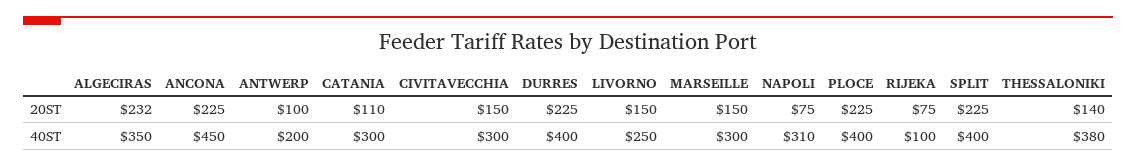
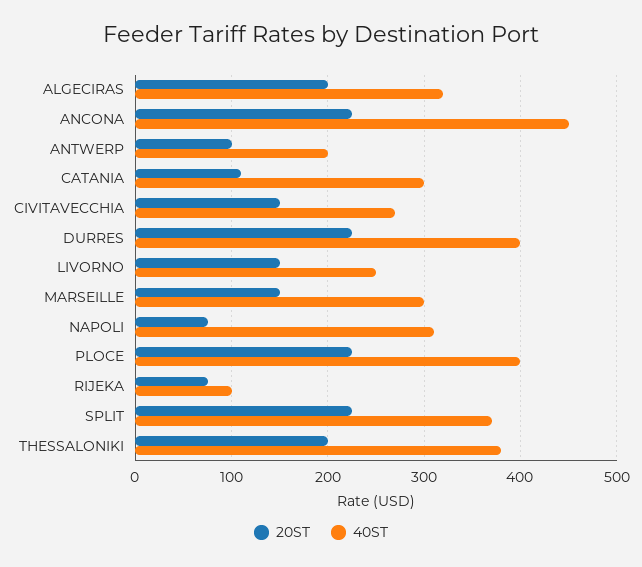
20ST, ALGECIRAS: 232 -> 200
20ST, THESSALONIKI: 140 -> 200
40ST, ALGECIRAS: 350 -> 320
40ST, CIVITAVECCHIA: 300 -> 270
40ST, SPLIT: 400 -> 370

